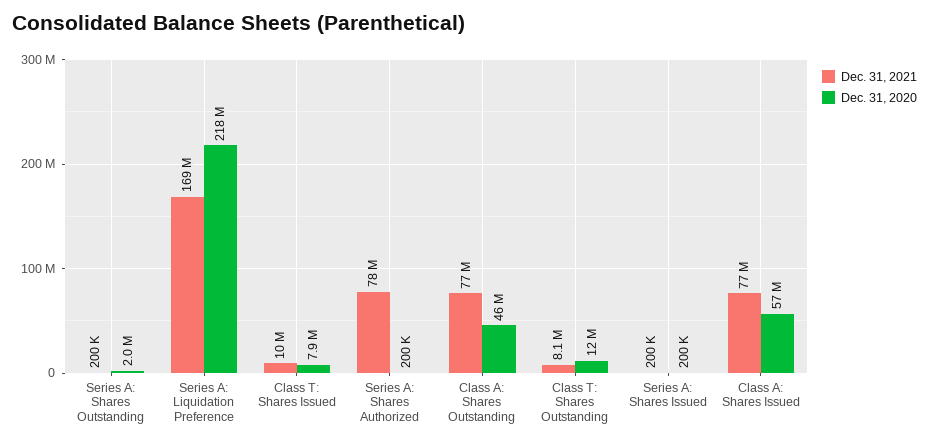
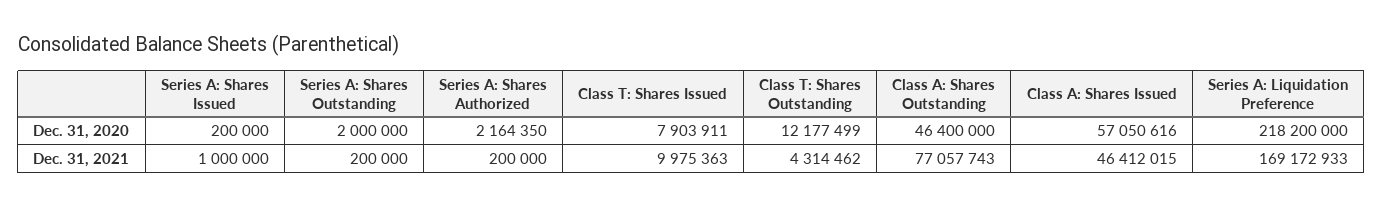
Dec. 31, 2021, Series A: Shares Authorized: 78000000 -> 200000
Dec. 31, 2020, Series A: Shares Authorized: 200000 -> 2164350
Dec. 31, 2021, Class T: Shares Outstanding: 8100000 -> 4314462
Dec. 31, 2021, Series A: Shares Issued: 200000 -> 1000000
Dec. 31, 2021, Class A: Shares Issued: 77000000 -> 46412015

